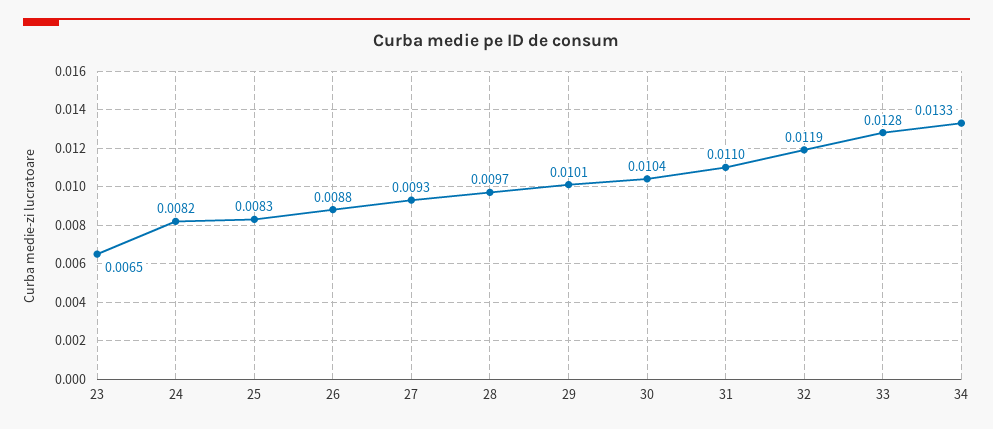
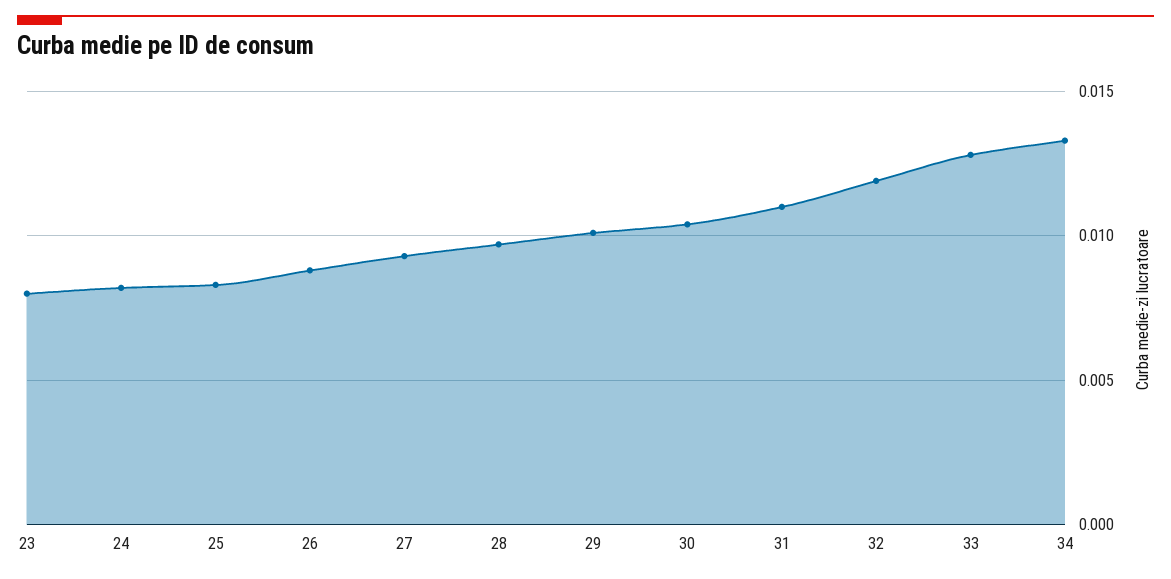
23: 0.0065 -> 0.008

